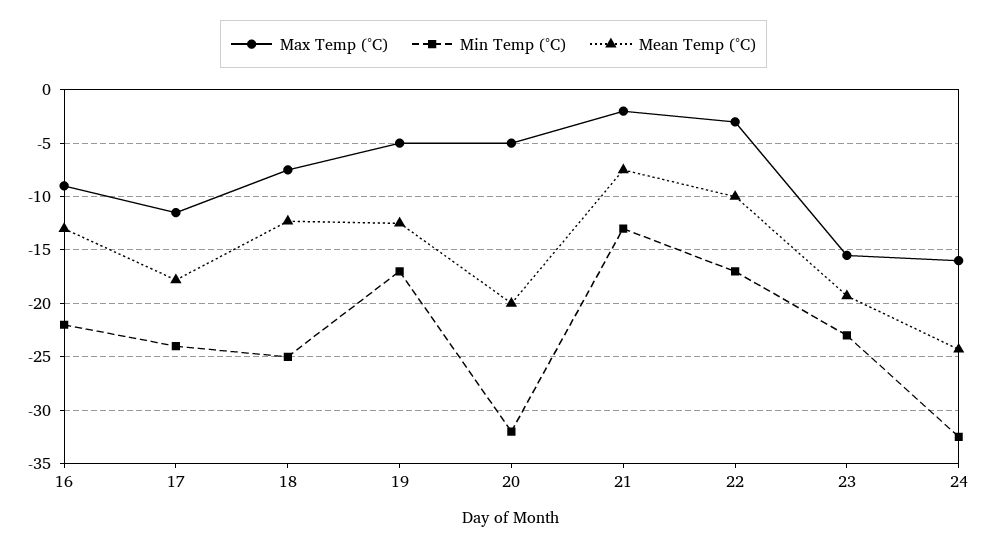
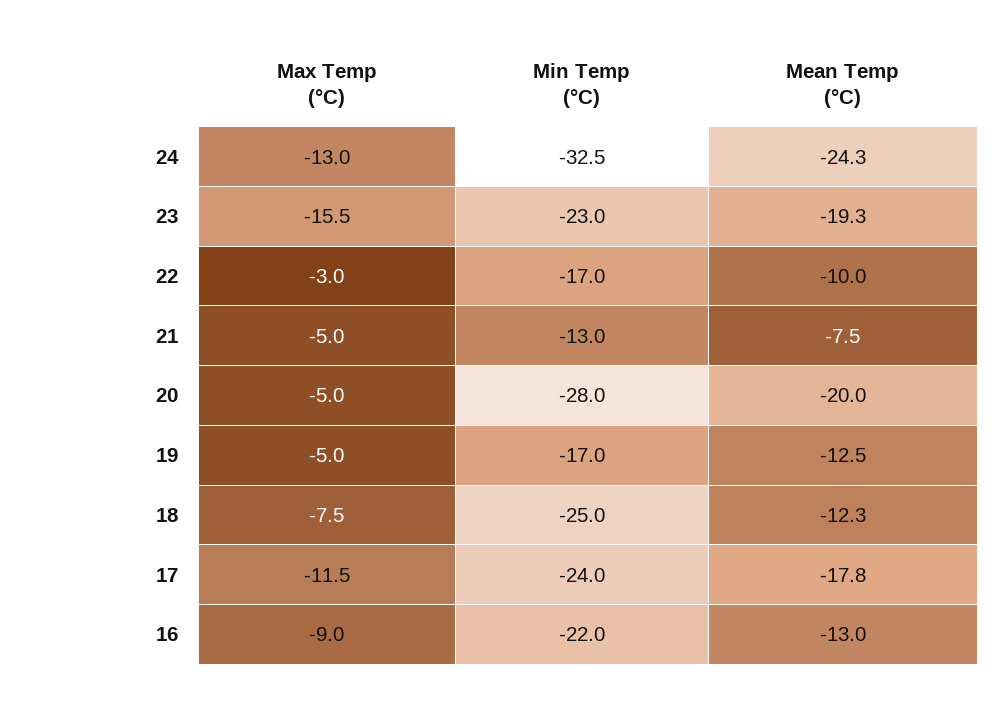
Min Temp (°C), 20: -32 -> -28
Max Temp (°C), 21: -2 -> -5
Max Temp (°C), 24: -16 -> -13

